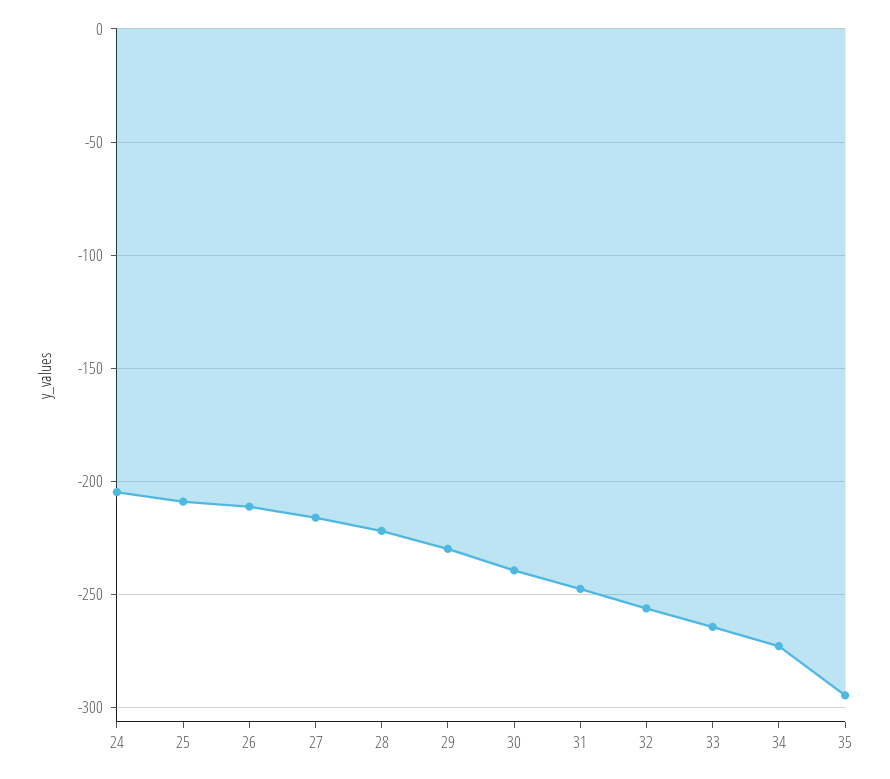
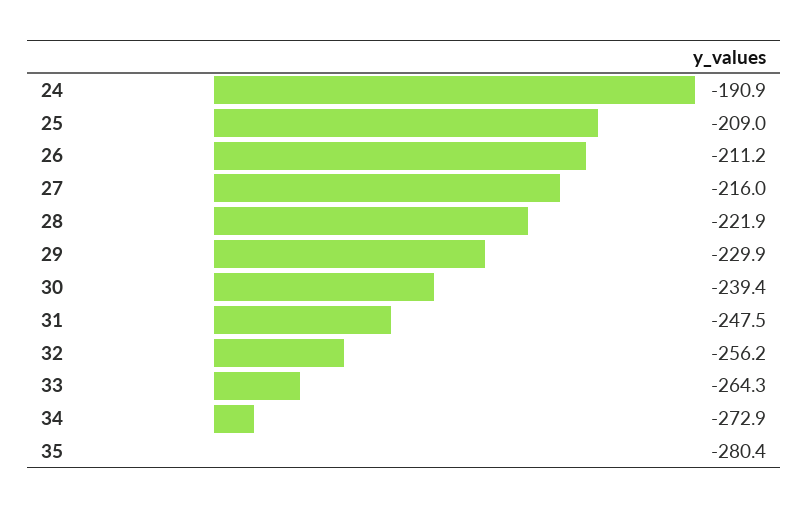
24: -205 -> -190.9
35: -295 -> -280.4

